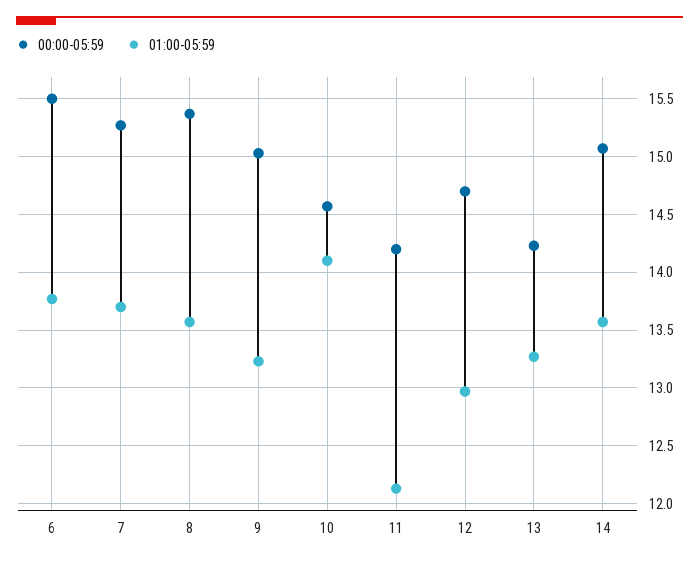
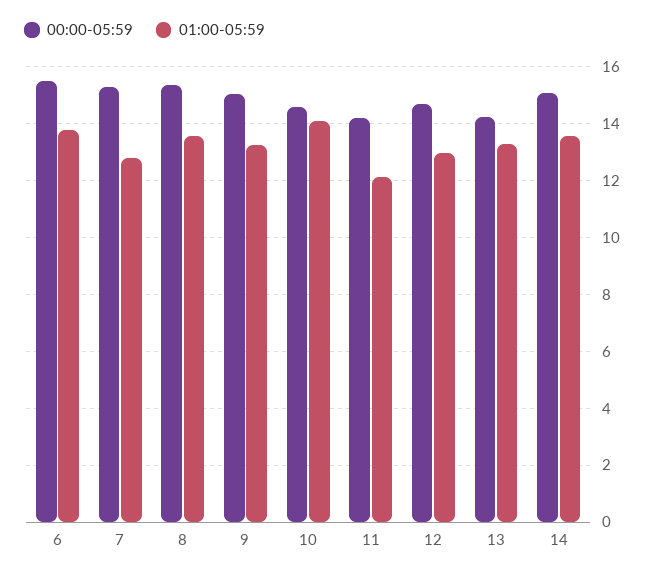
01:00-05:59, 7: 13.7 -> 12.75

